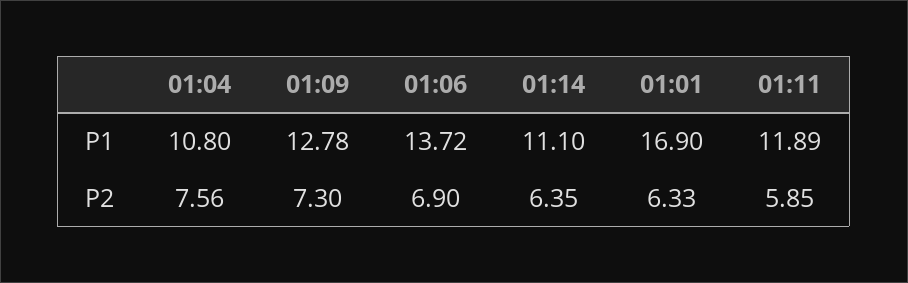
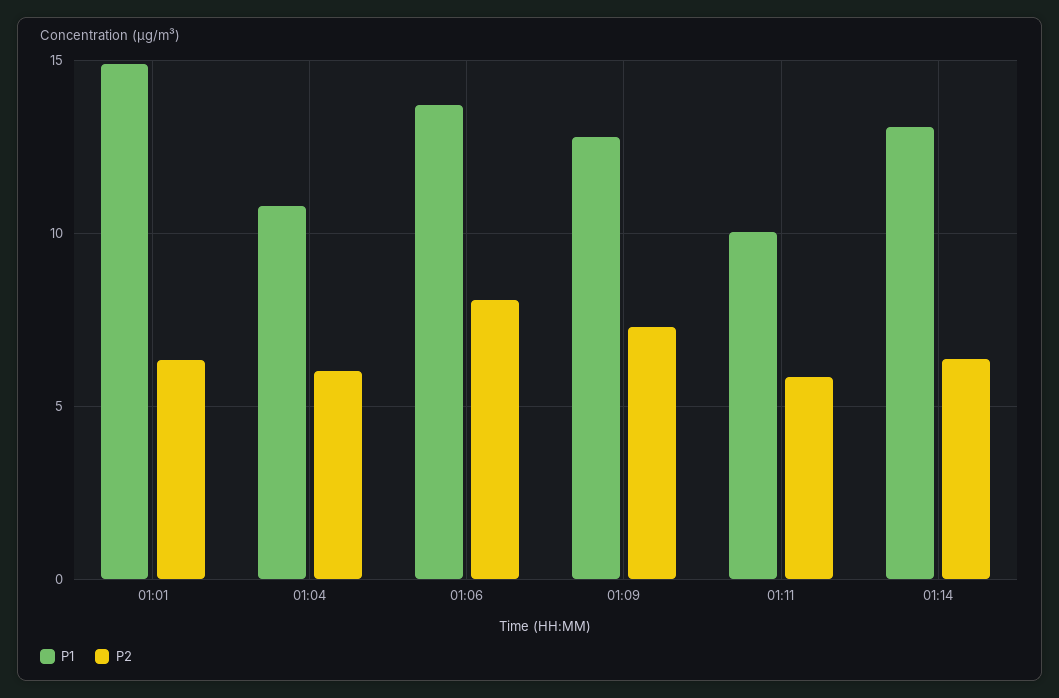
P1, 01:14: 11.1 -> 13
P1, 01:01: 16.9 -> 15
P1, 01:11: 11.89 -> 10
P2, 01:04: 7.56 -> 6
P2, 01:06: 6.9 -> 8

